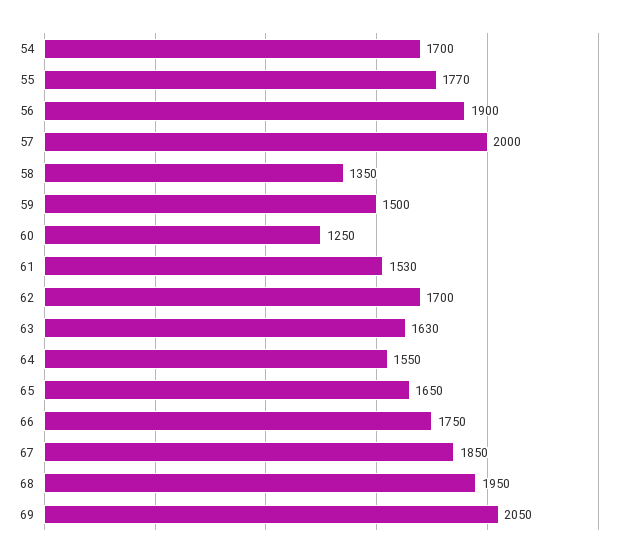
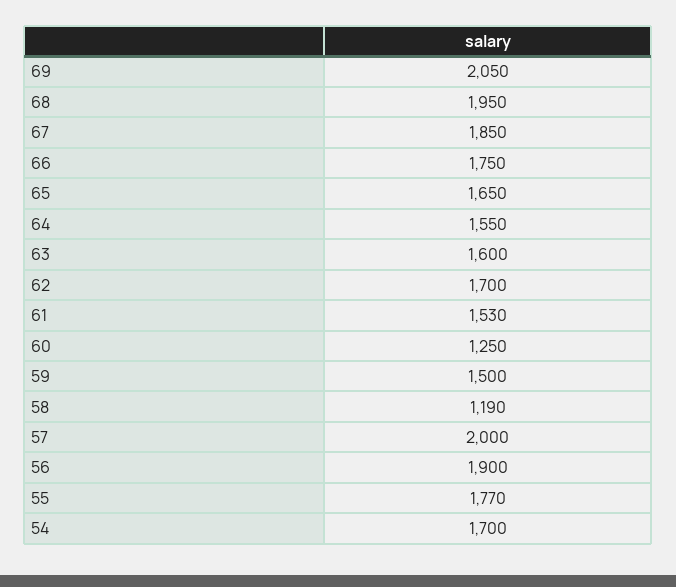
58: 1350 -> 1190
63: 1630 -> 1600

